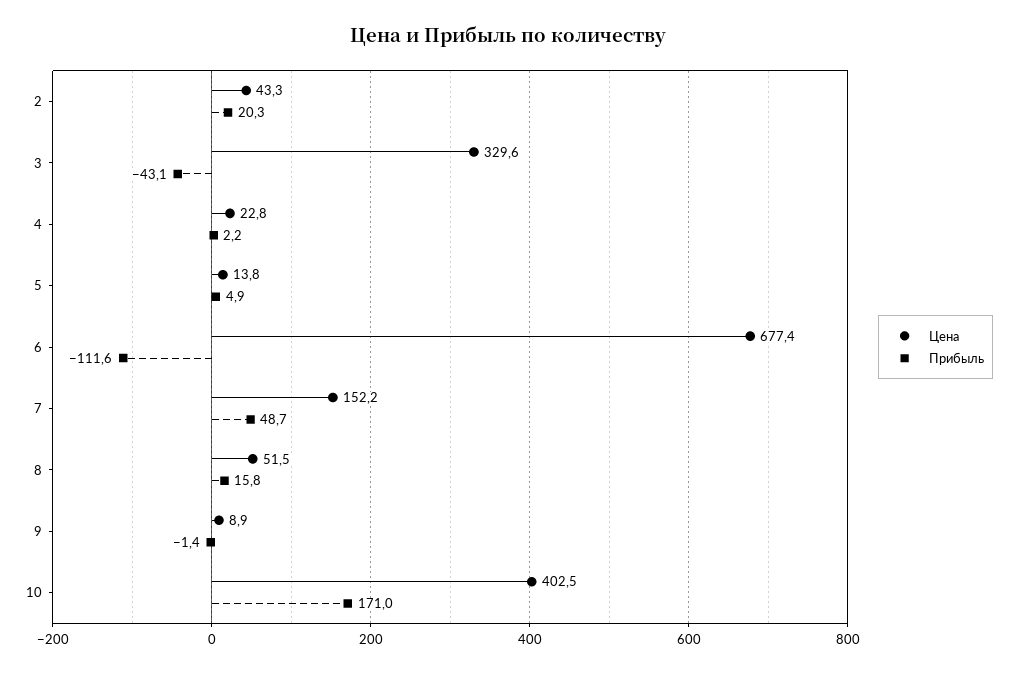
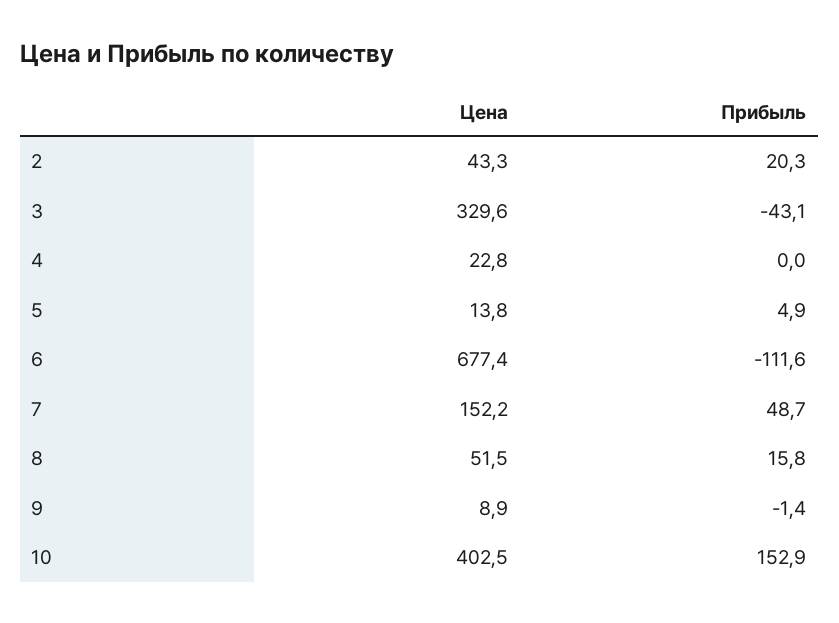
Прибыль, 4: 2.2 -> 0
Прибыль, 10: 171 -> 152.9

